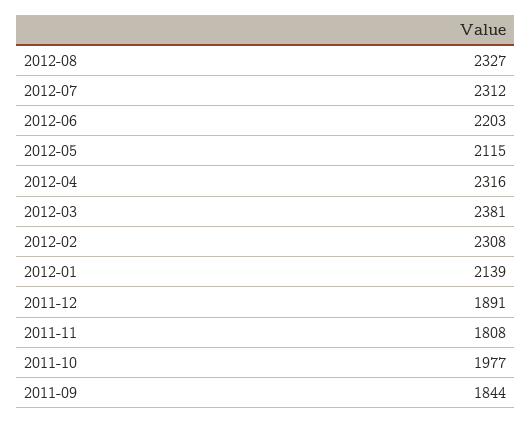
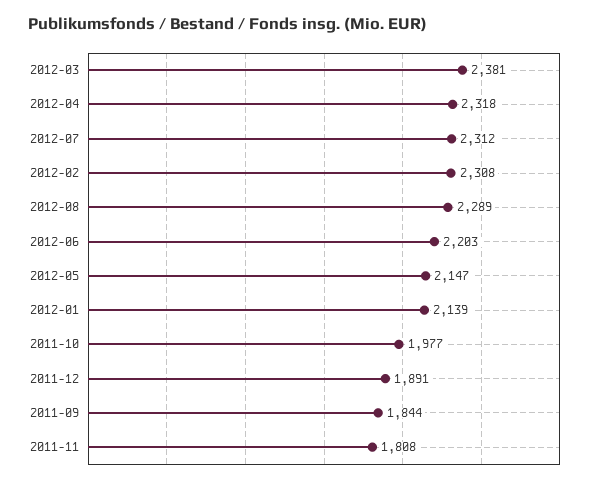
2012-08: 2327 -> 2289
2012-05: 2115 -> 2147
2012-04: 2316 -> 2318

